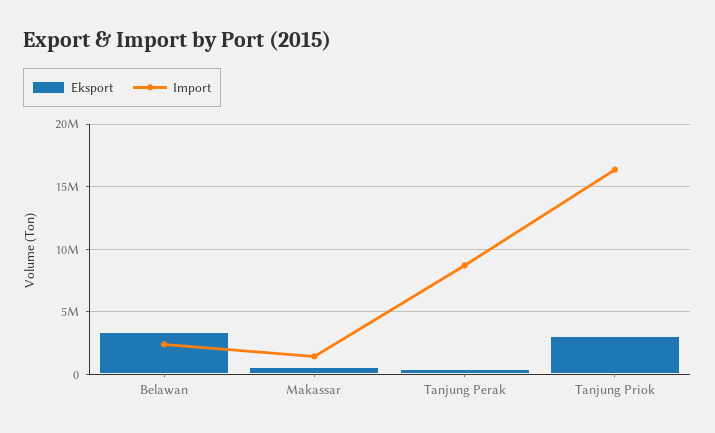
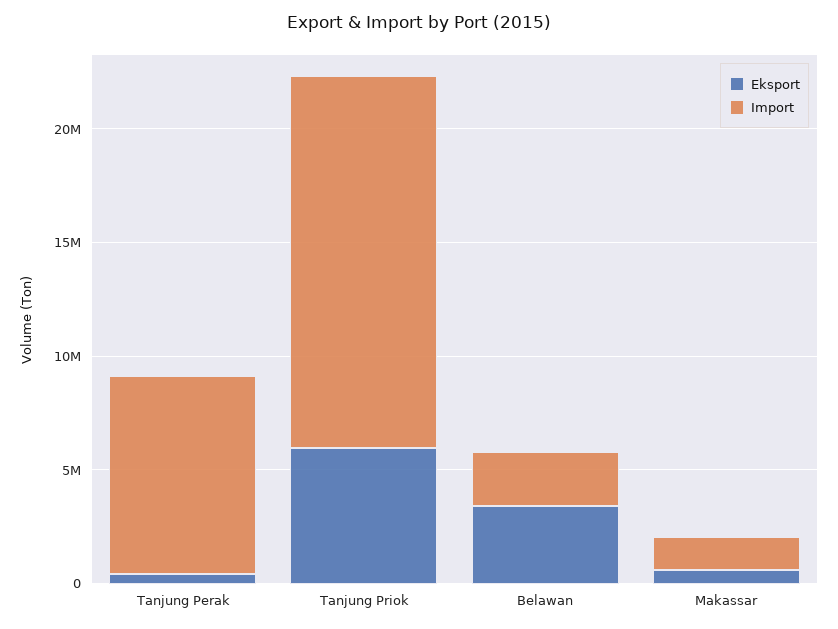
Eksport, Tanjung Priok: 3000000 -> 6000000

